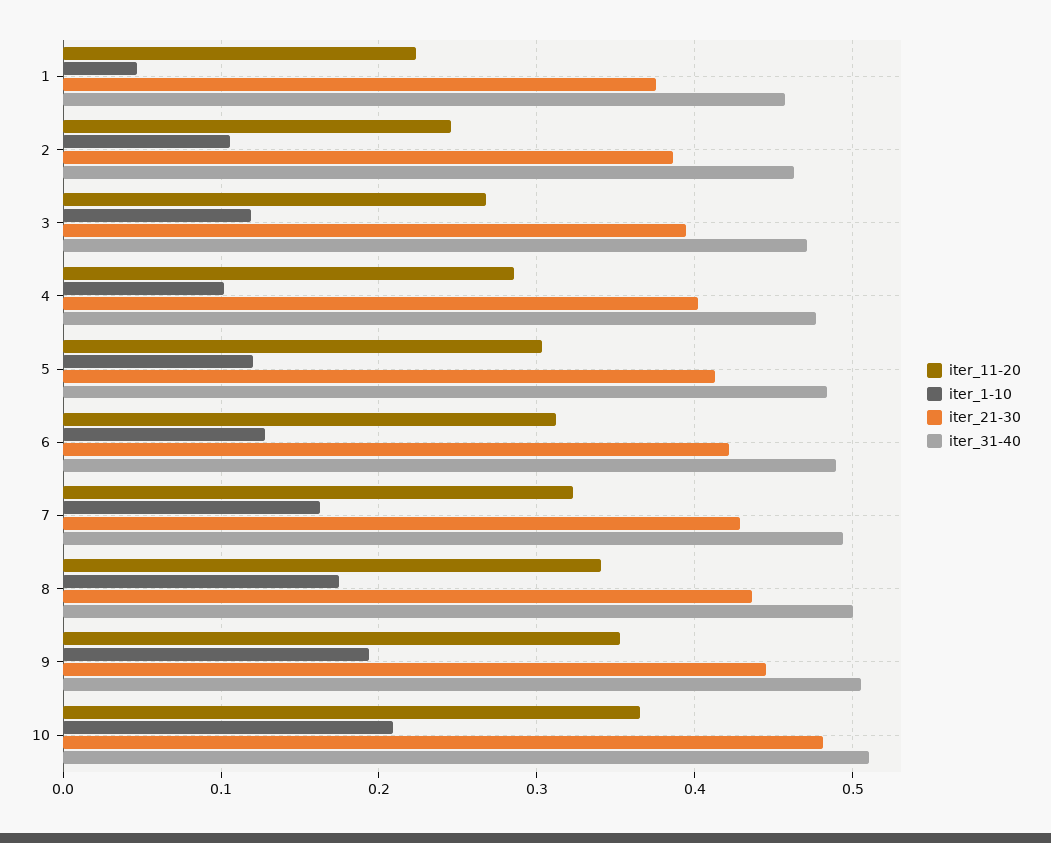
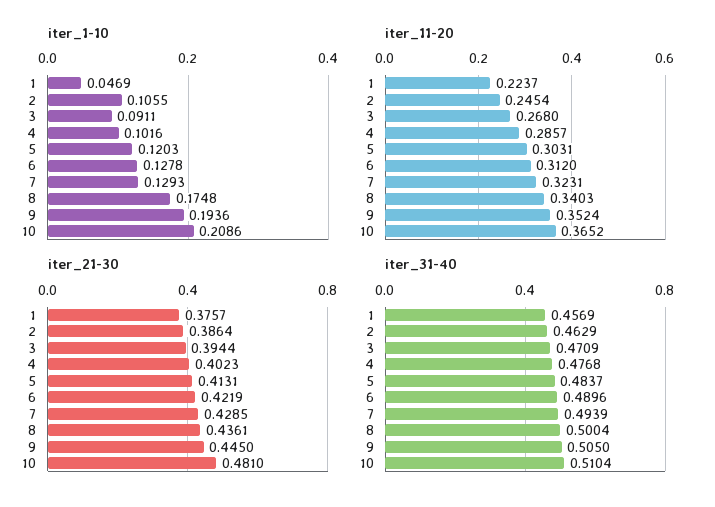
iter_1-10, 3: 0.12 -> 0.0911
iter_1-10, 7: 0.16 -> 0.1293

